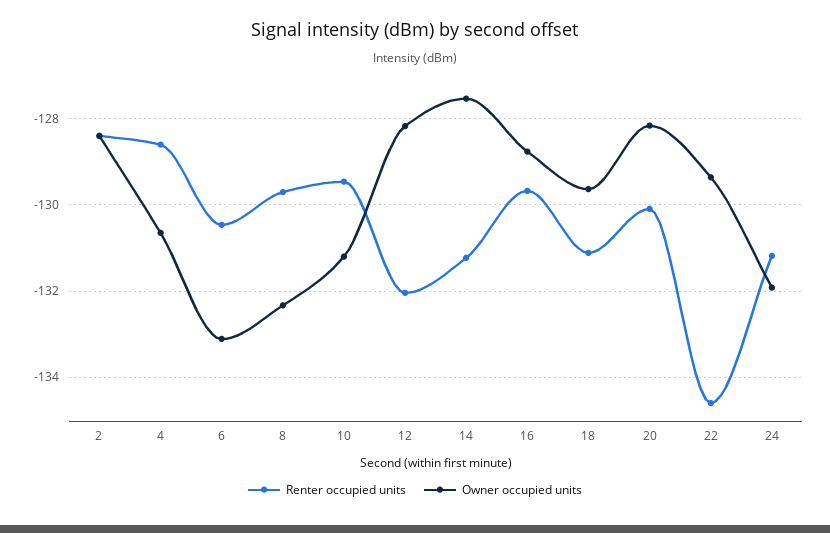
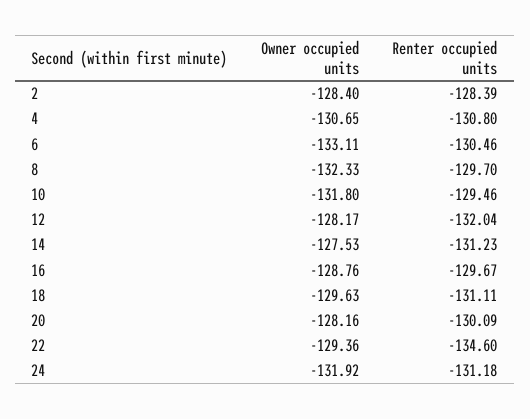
Renter occupied units, 4: -128.6 -> -130.8
Owner occupied units, 10: -131.2 -> -131.8

